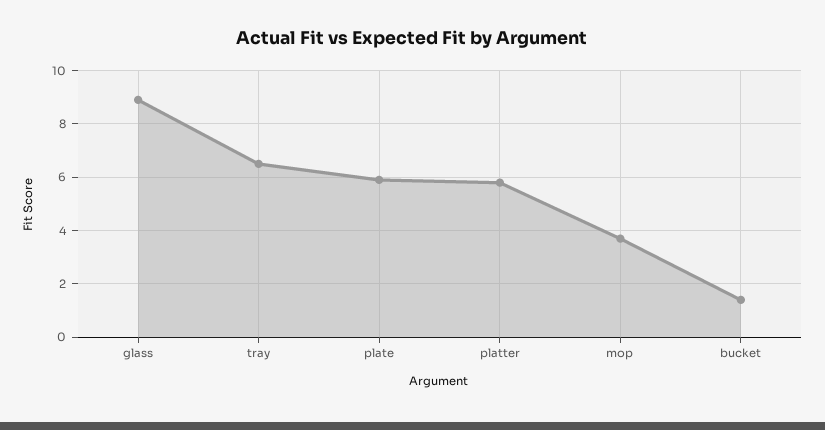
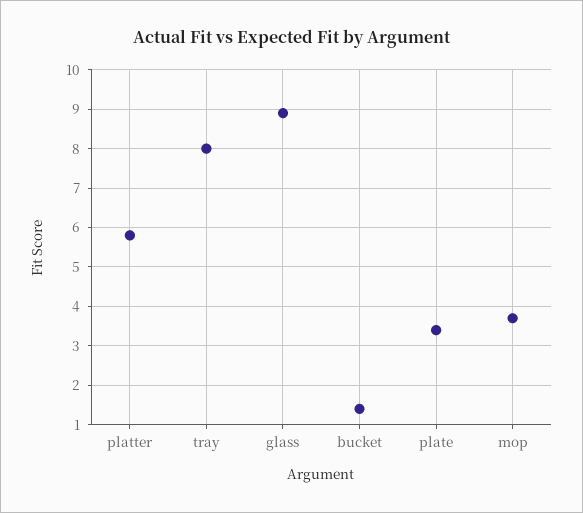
tray: 6.5 -> 8
plate: 6 -> 3.5

